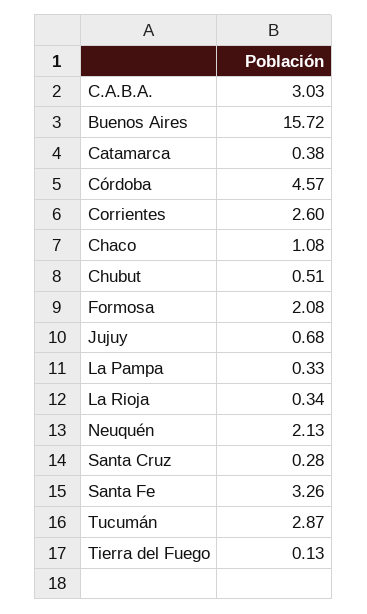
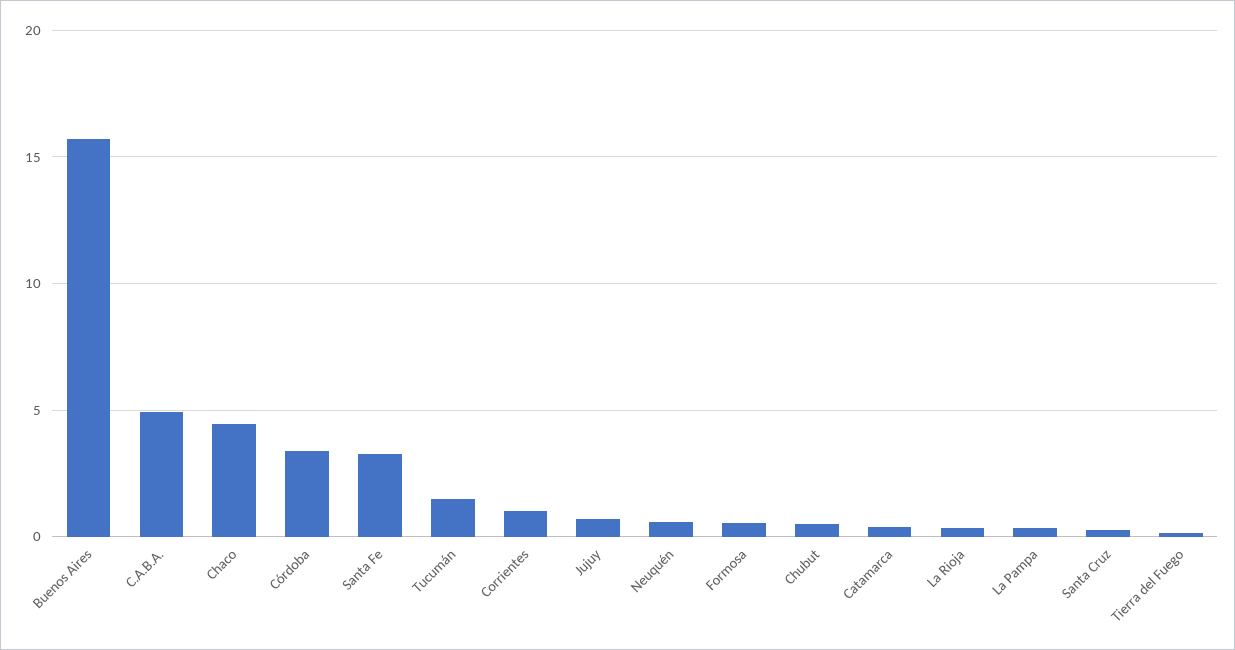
C.A.B.A.: 3.03 -> 5
Córdoba: 4.57 -> 3.5
Corrientes: 2.6 -> 1
Chaco: 1.08 -> 4.5
Formosa: 2.08 -> 0.5
Neuquén: 2.13 -> 0.5
Tucumán: 2.87 -> 1.5

